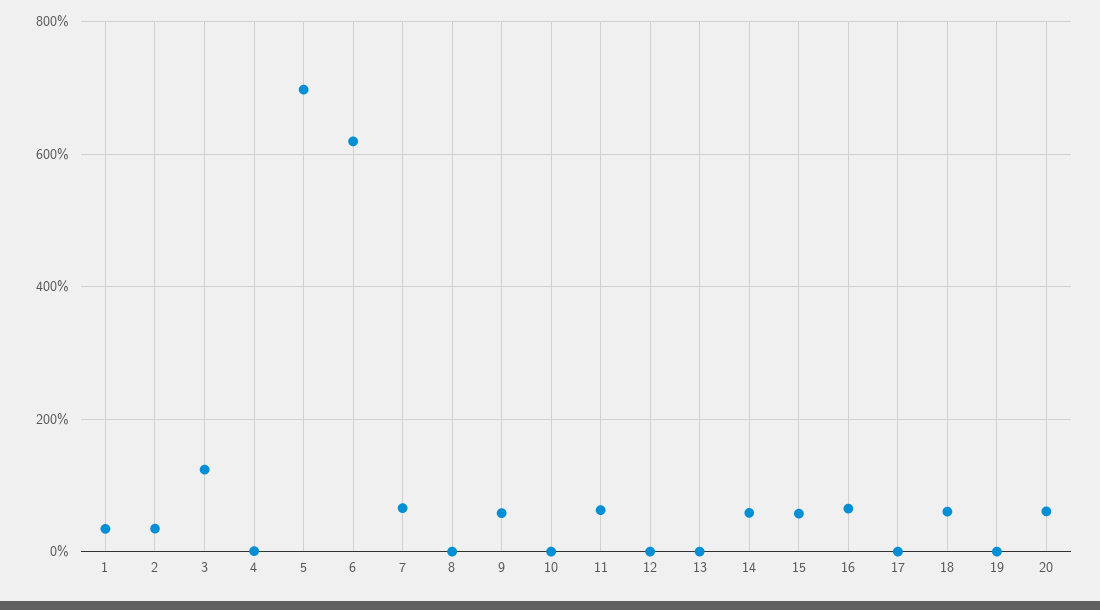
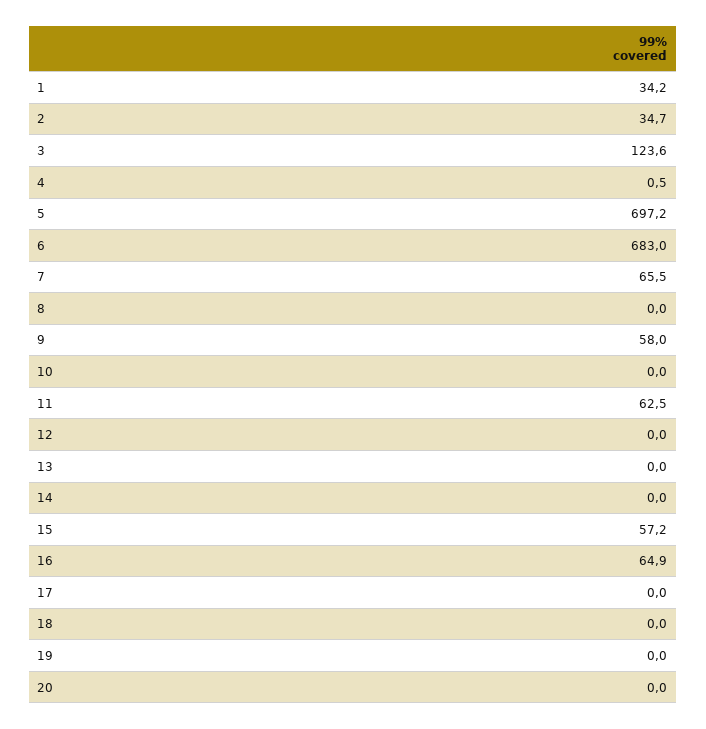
6: 620 -> 683
14: 60 -> 0
18: 60 -> 0
20: 60 -> 0

